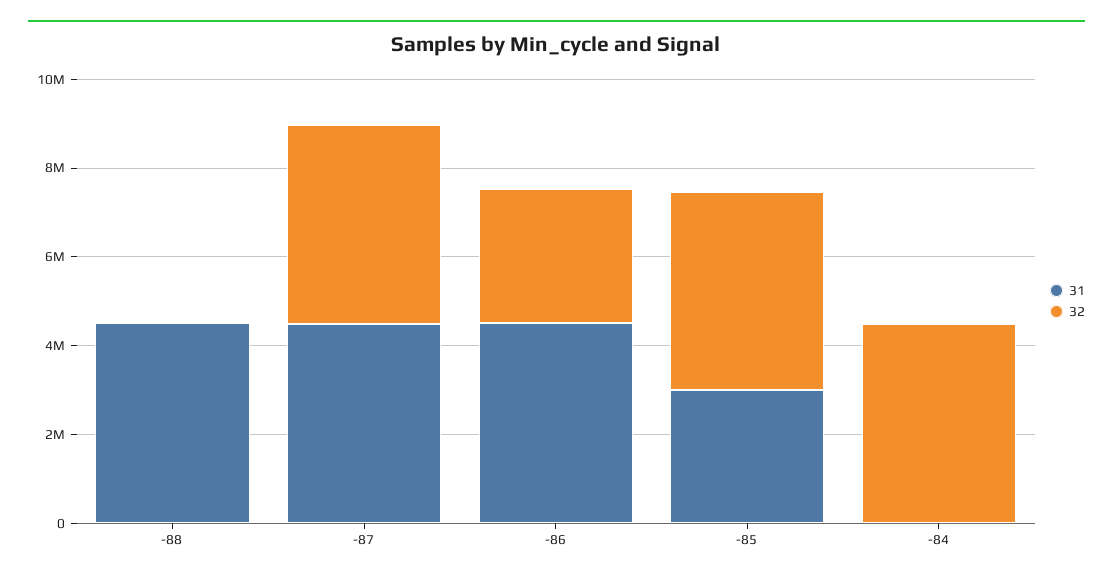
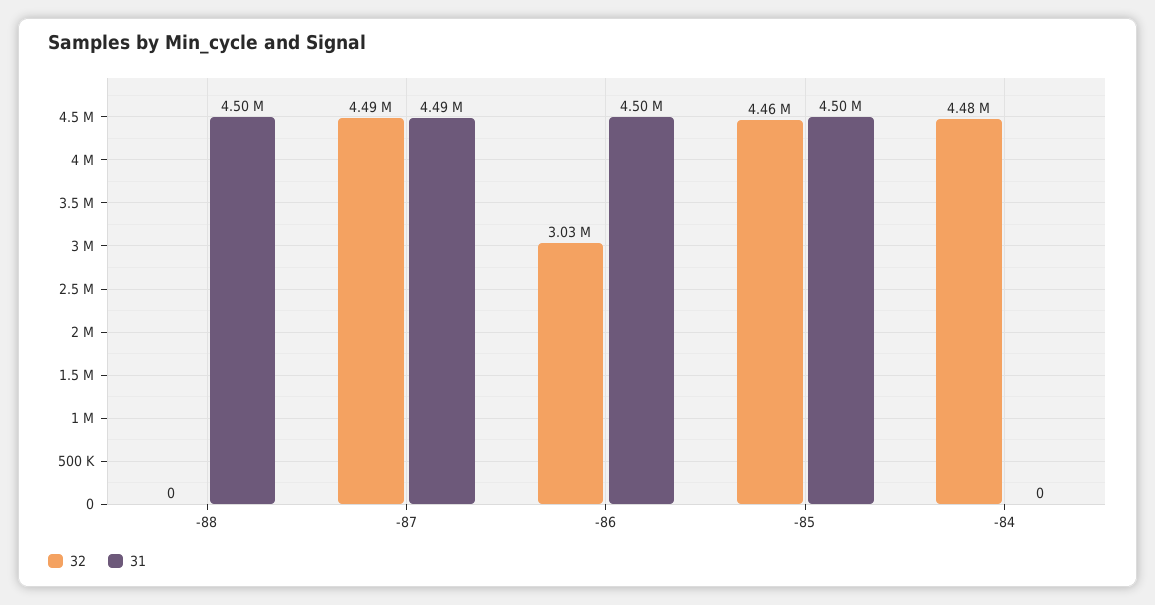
31, -85: 3000000 -> 4500000

